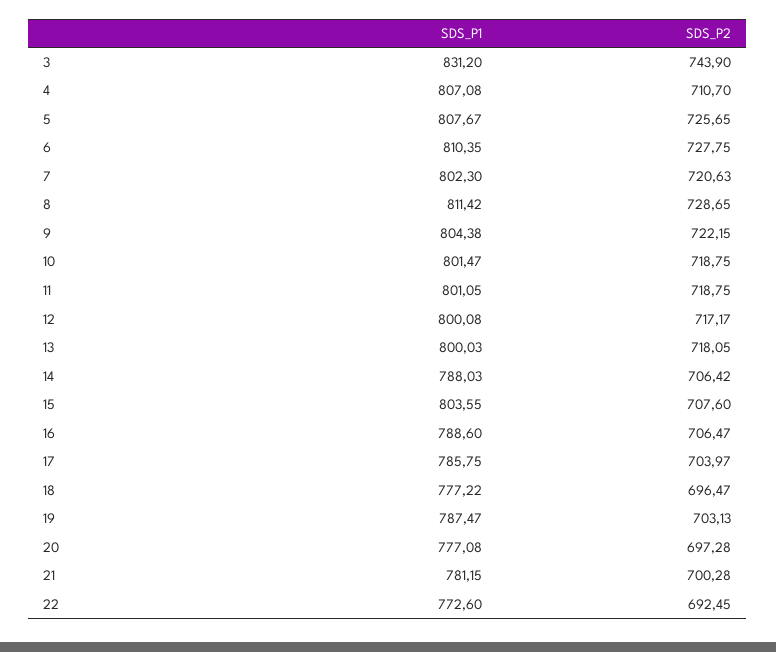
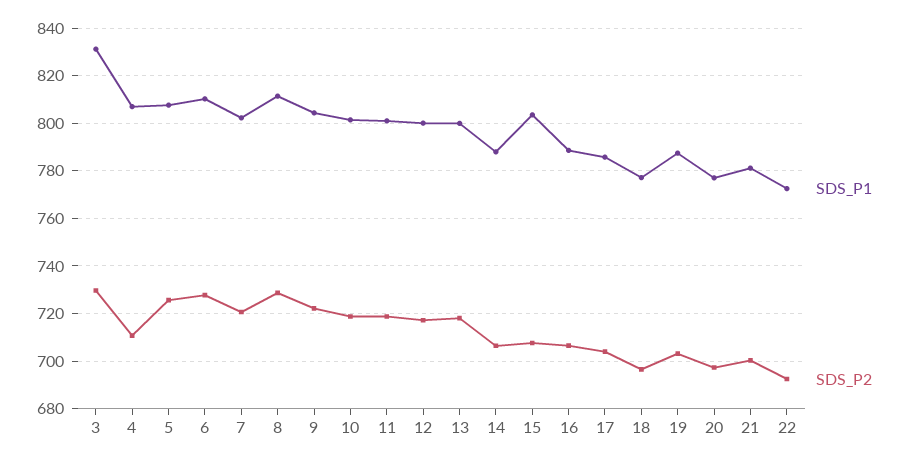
SDS_P2, 3: 743.9 -> 730

